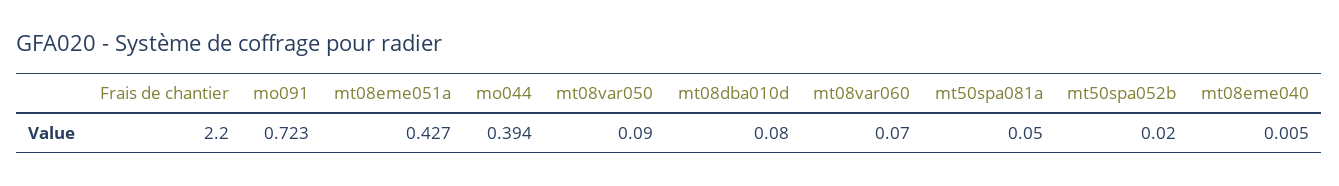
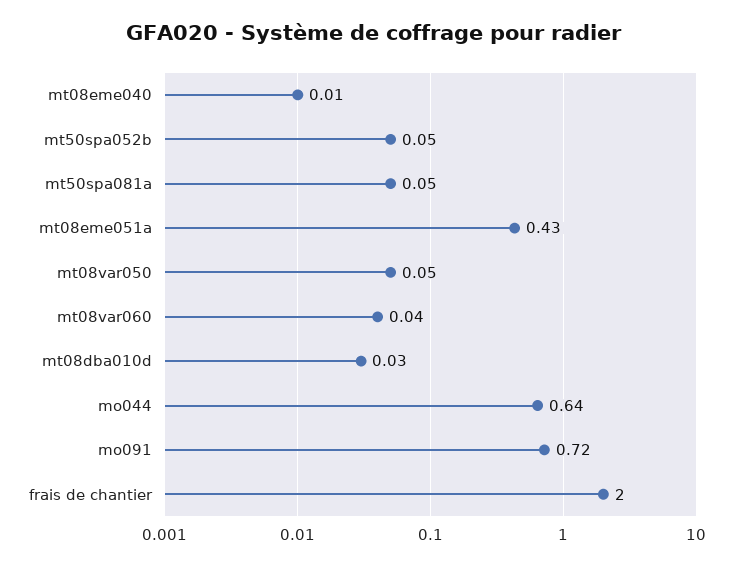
Frais de chantier: 2.2 -> 2
mo044: 0.394 -> 0.64
mt08var050: 0.09 -> 0.05
mt08dba010d: 0.08 -> 0.03
mt08var060: 0.07 -> 0.04
mt50spa052b: 0.02 -> 0.05

